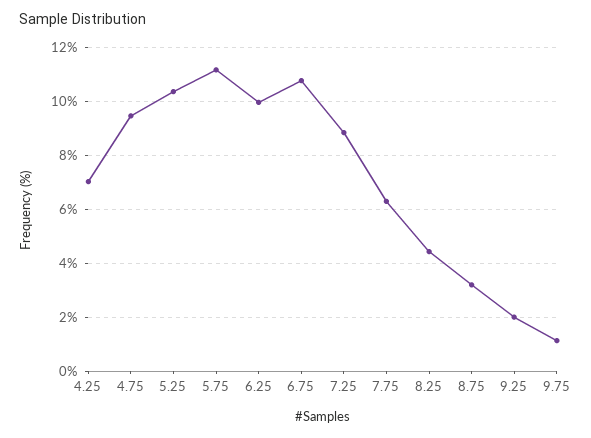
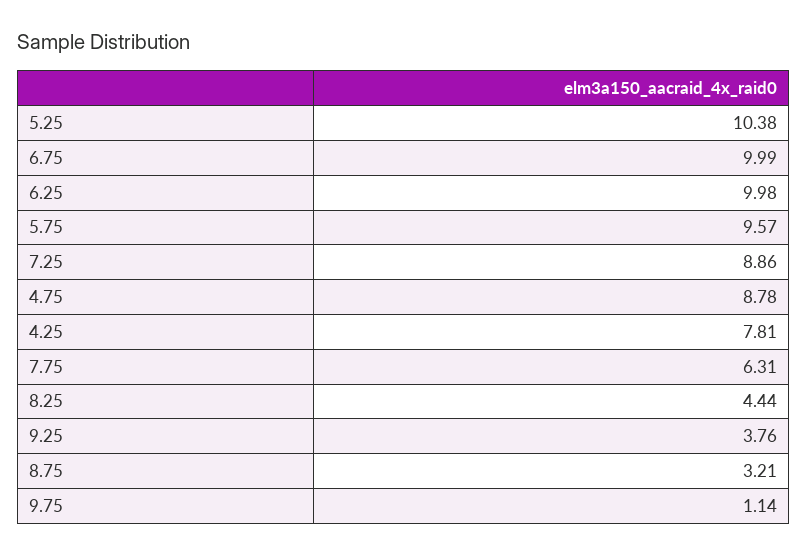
4.25: 7 -> 7.81
4.75: 9.5 -> 8.78
5.75: 11.25 -> 9.57
6.75: 10.75 -> 9.99
9.25: 2 -> 3.76

